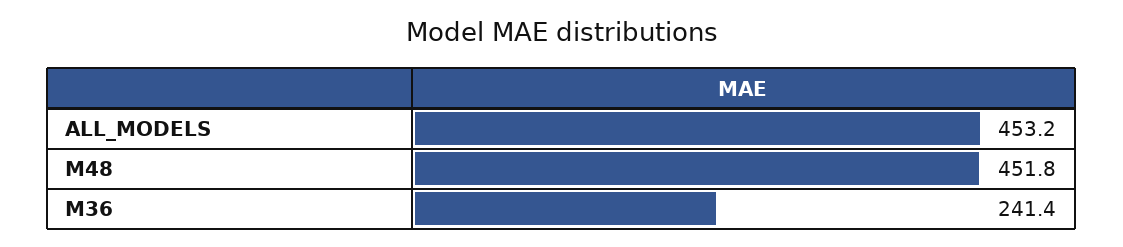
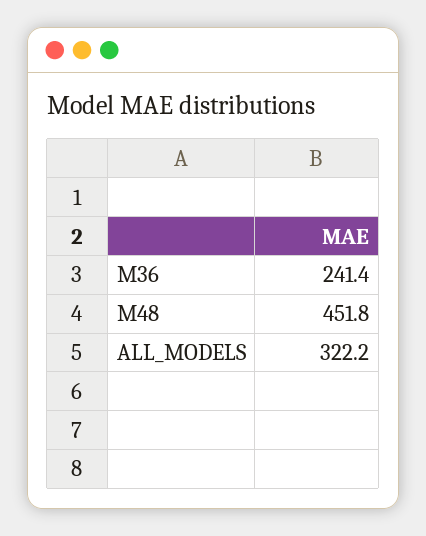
ALL_MODELS: 453.2 -> 322.2

